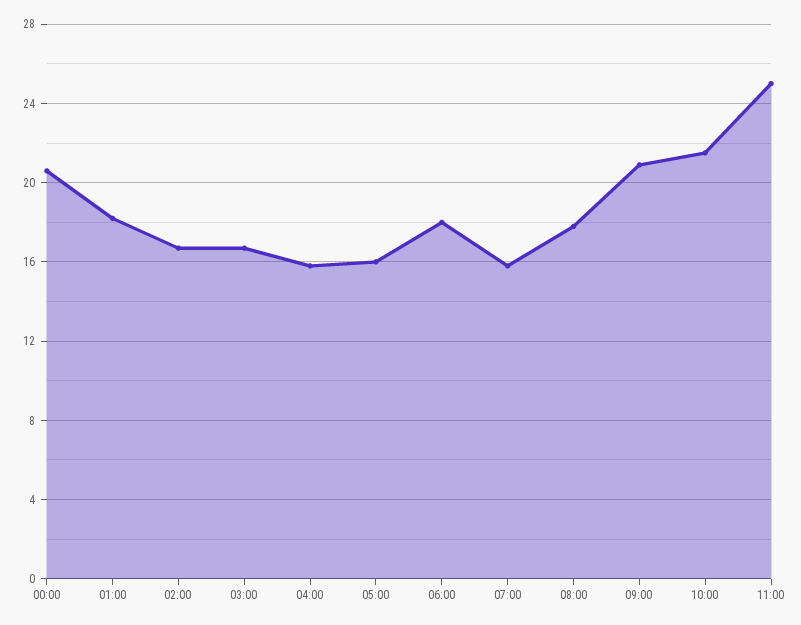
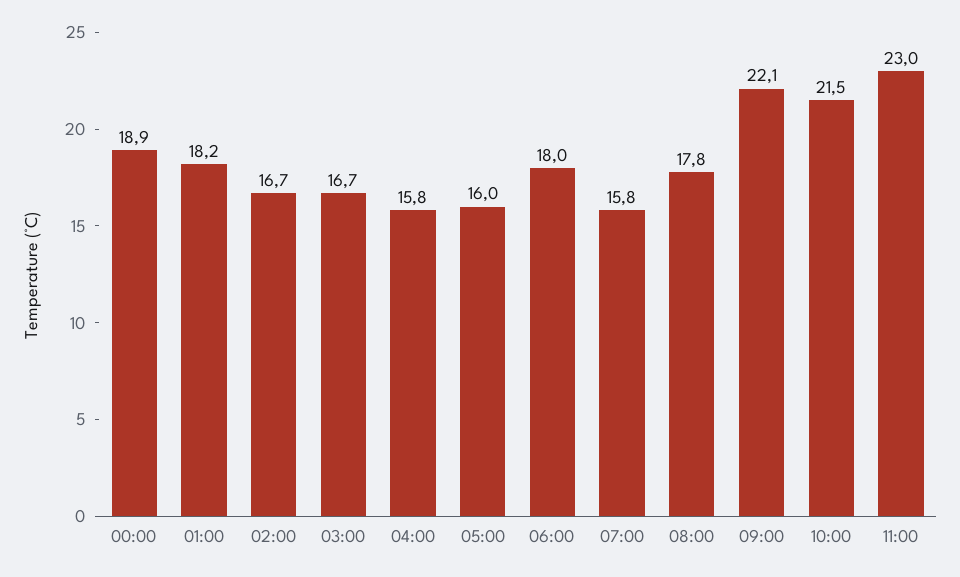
00:00: 20.5 -> 18.9
09:00: 21 -> 22.1
11:00: 25 -> 23

